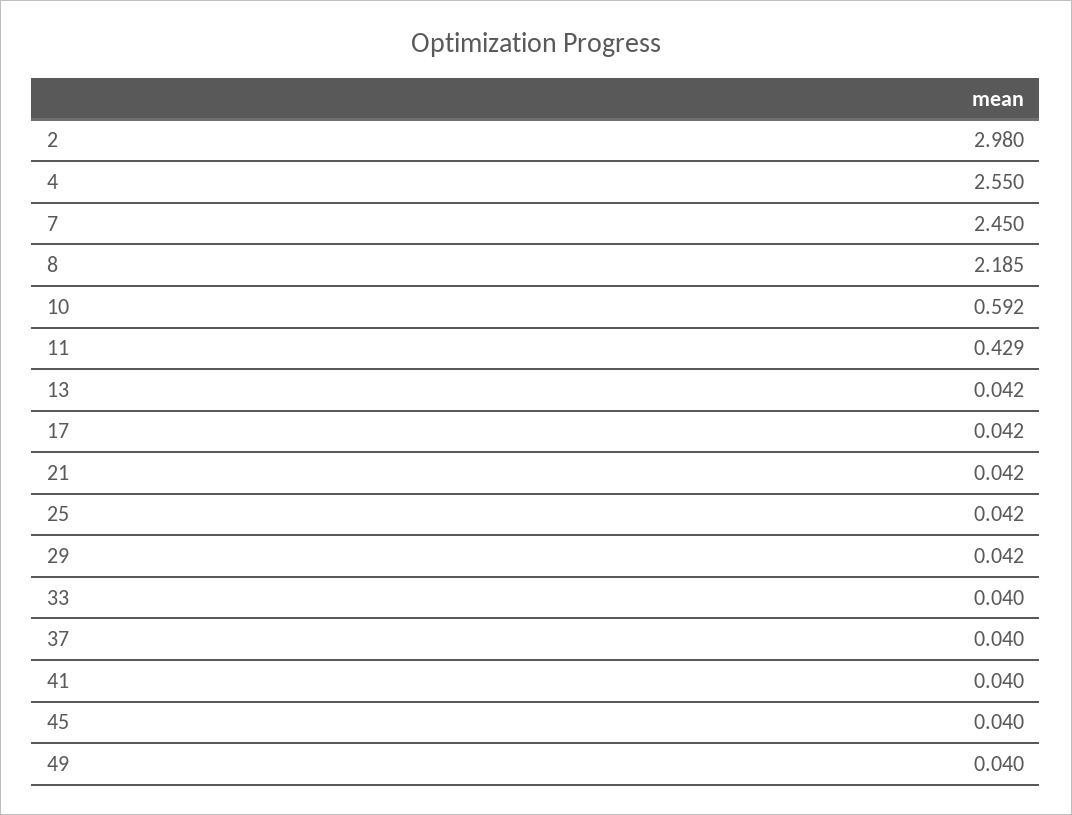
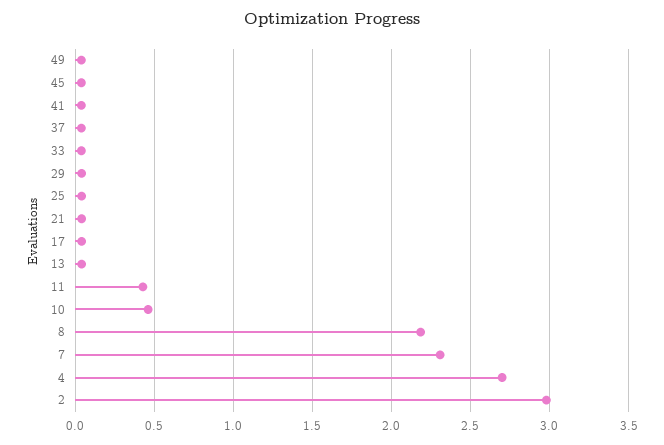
4: 2.55 -> 2.7
7: 2.45 -> 2.3
10: 0.592 -> 0.45

